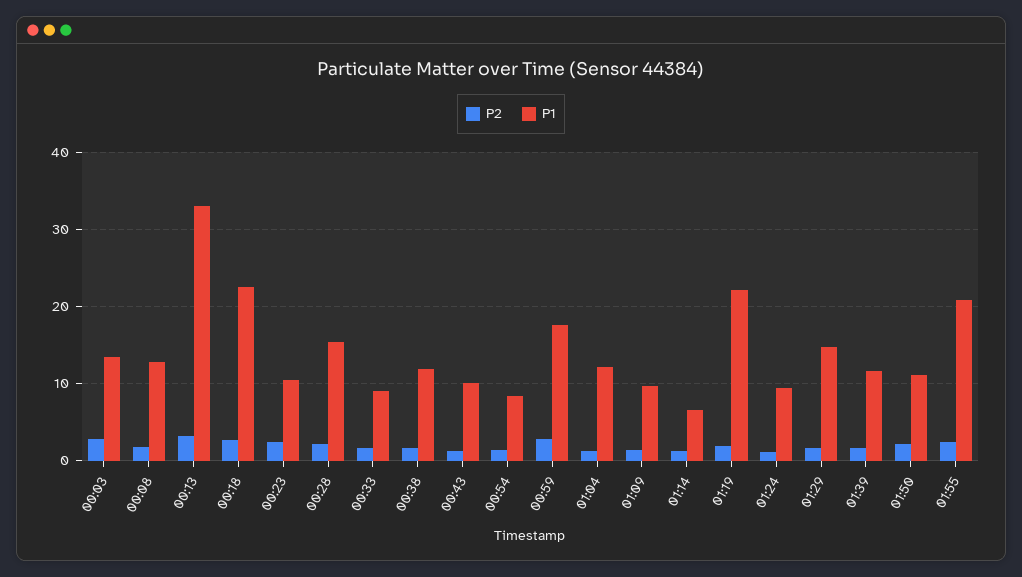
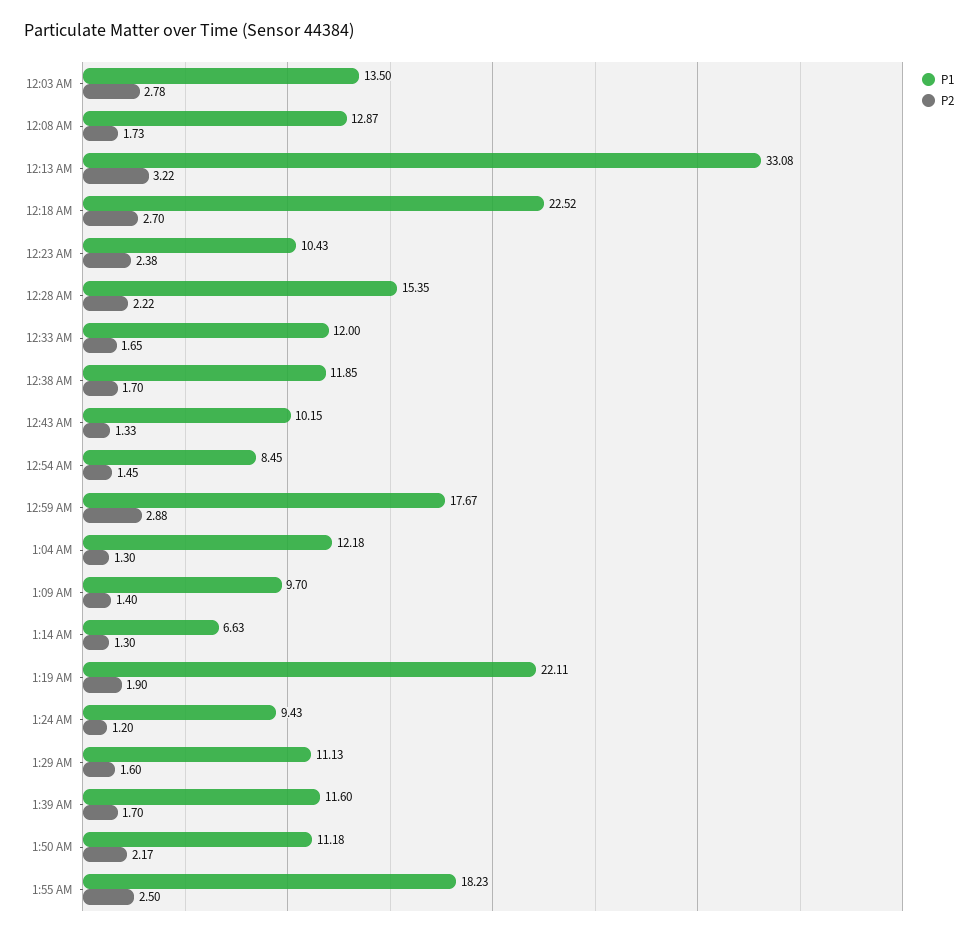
P1, 00:33: 9 -> 12
P1, 01:29: 15 -> 11.13
P1, 01:55: 21 -> 18.23

